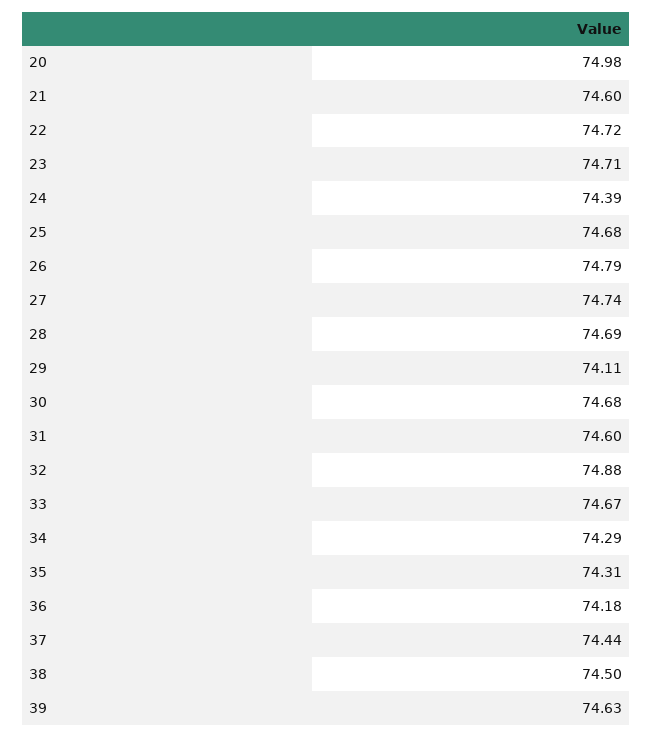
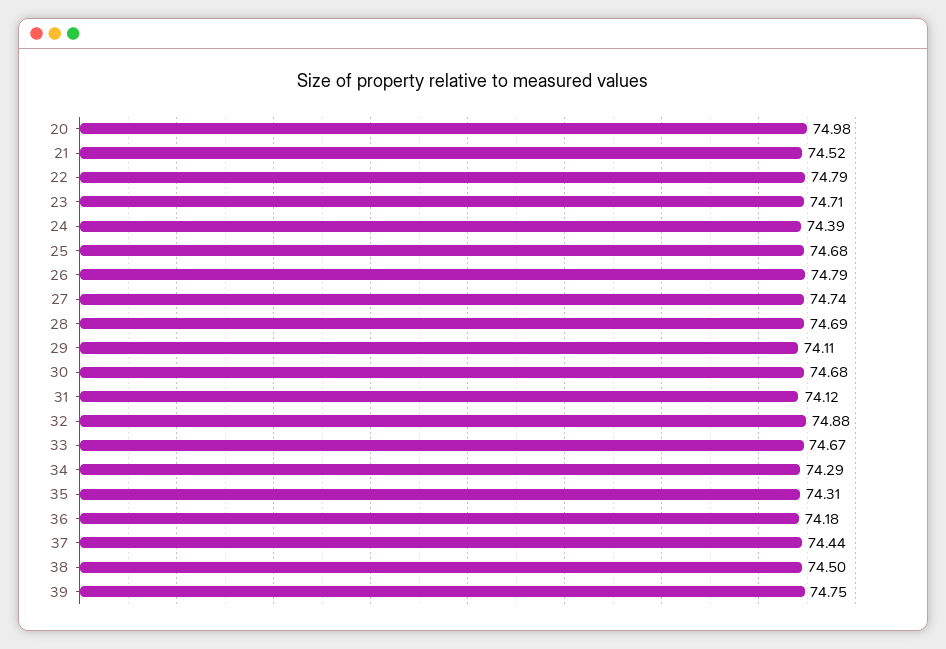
21: 74.6 -> 74.52
22: 74.72 -> 74.79
31: 74.6 -> 74.12
39: 74.63 -> 74.75

